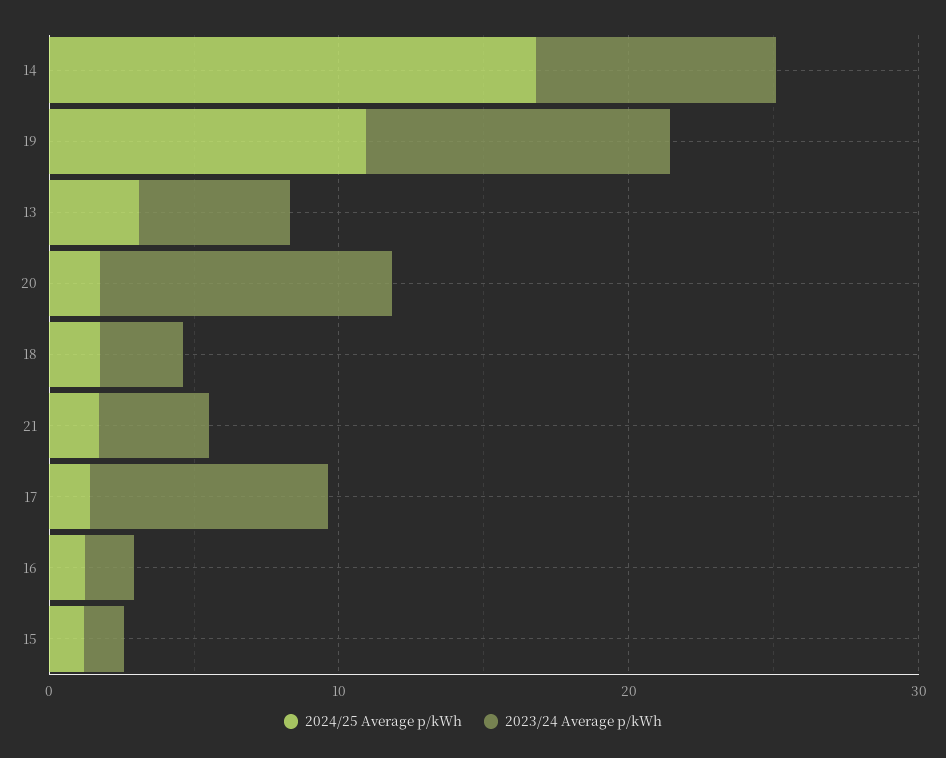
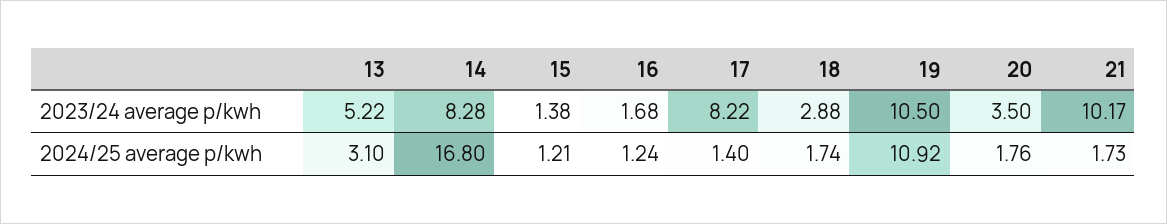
2023/24 Average p/kWh, 20: 10 -> 3.5
2023/24 Average p/kWh, 21: 4 -> 10.17

